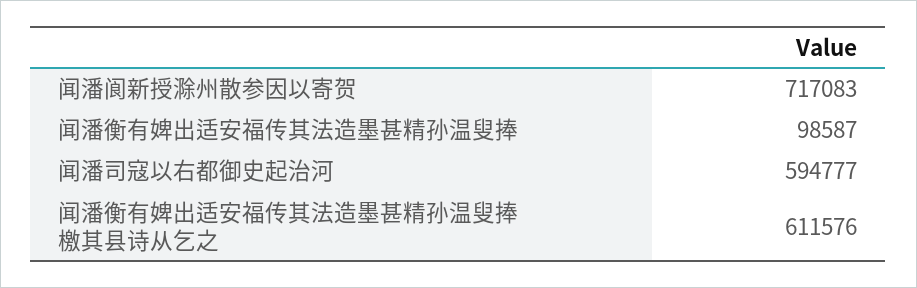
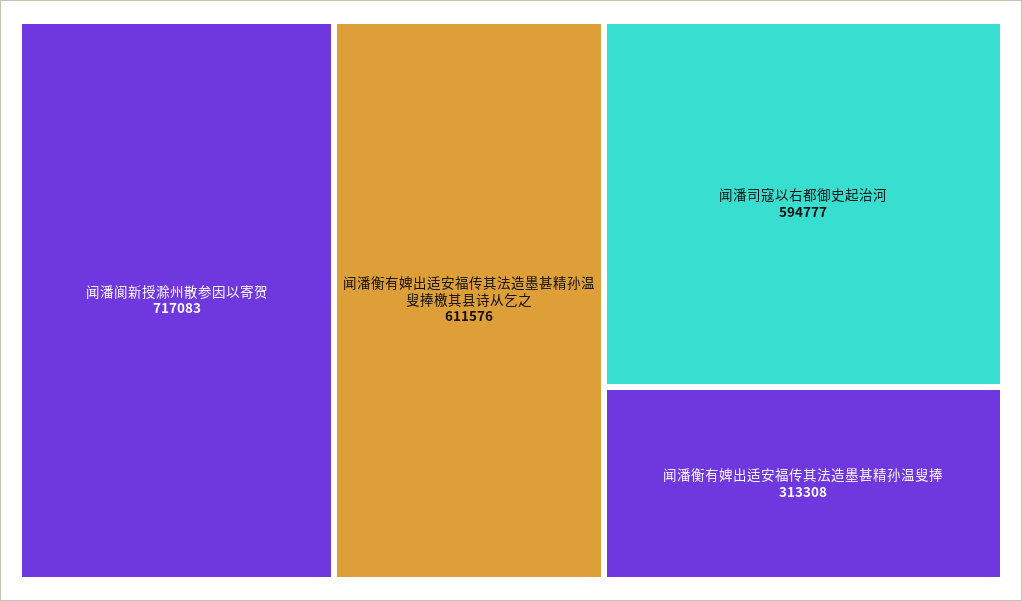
闻潘衡有婢出适安福传其法造墨甚精孙温叟捧: 98587 -> 313308

